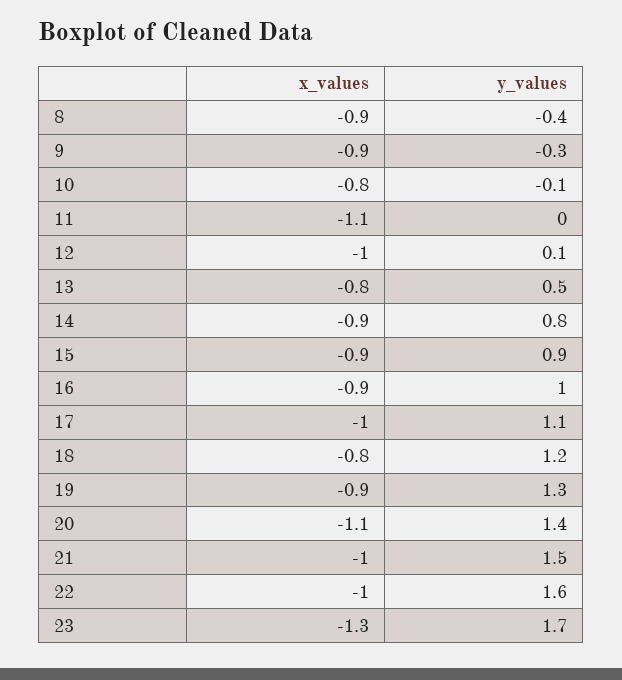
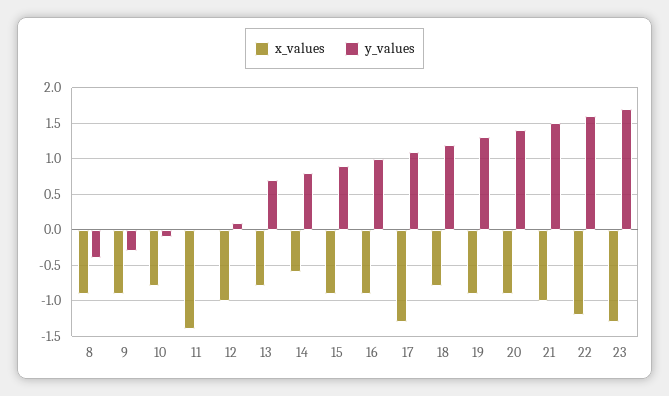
x_values, 11: -1.1 -> -1.4
y_values, 13: 0.5 -> 0.7
x_values, 14: -0.9 -> -0.6
x_values, 17: -1 -> -1.3
x_values, 20: -1.1 -> -0.9
x_values, 22: -1 -> -1.2

